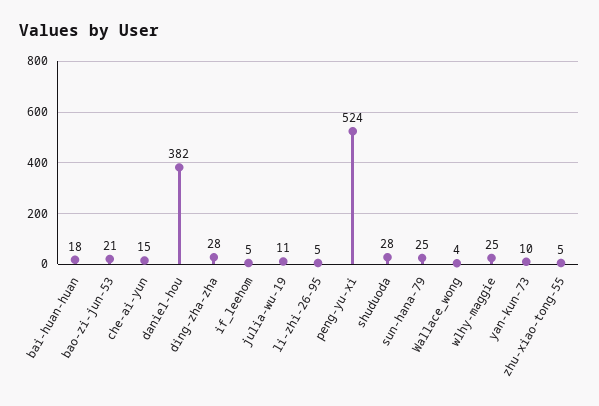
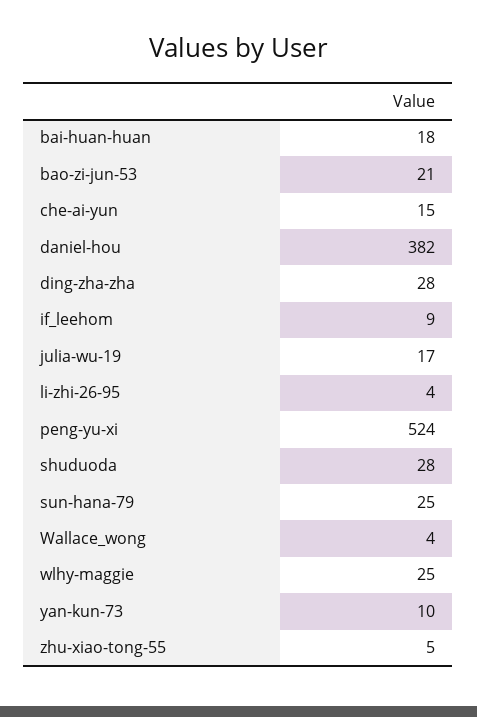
if_leehom: 5 -> 9
julia-wu-19: 11 -> 17
li-zhi-26-95: 5 -> 4

